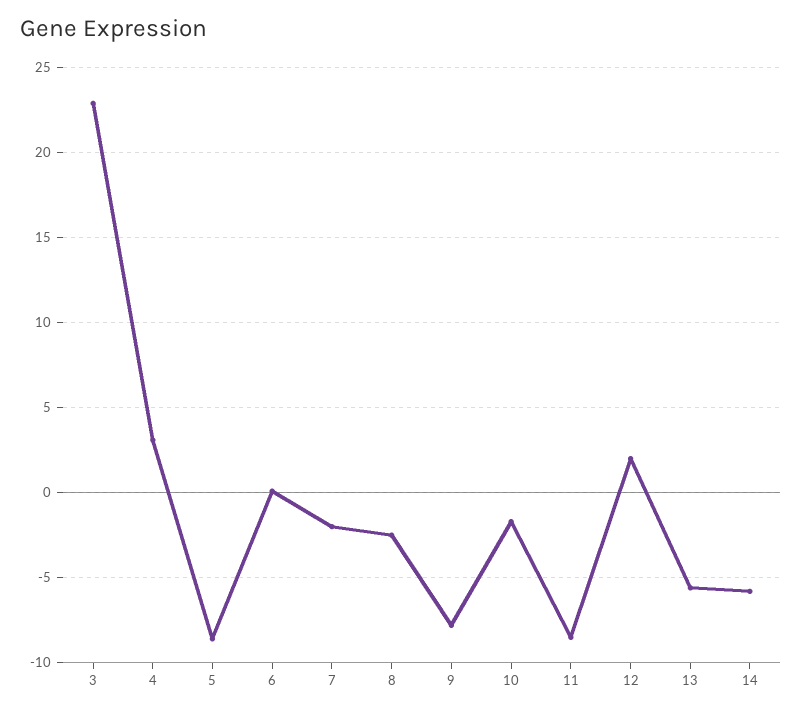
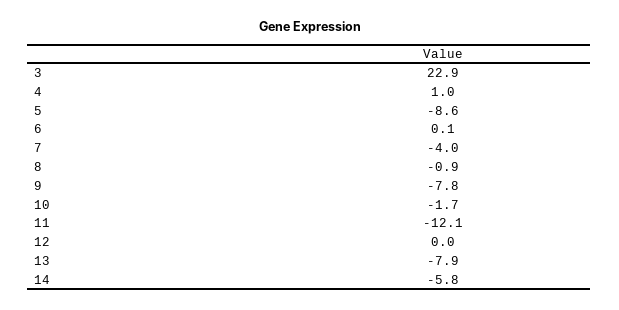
4: 3 -> 1
7: -2 -> -4
8: -2.5 -> -0.9
11: -8.5 -> -12.1
12: 2 -> 0
13: -5.5 -> -7.9

